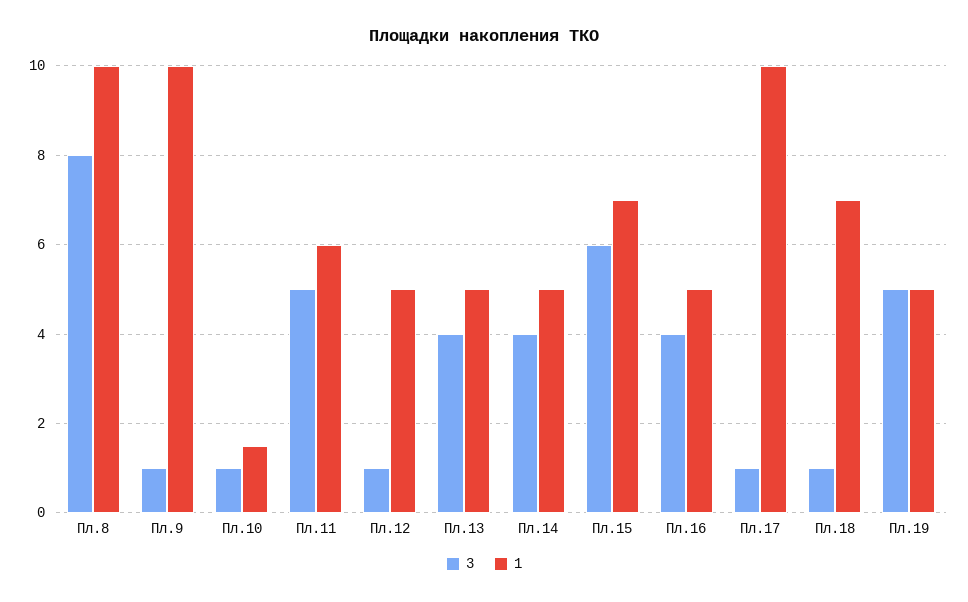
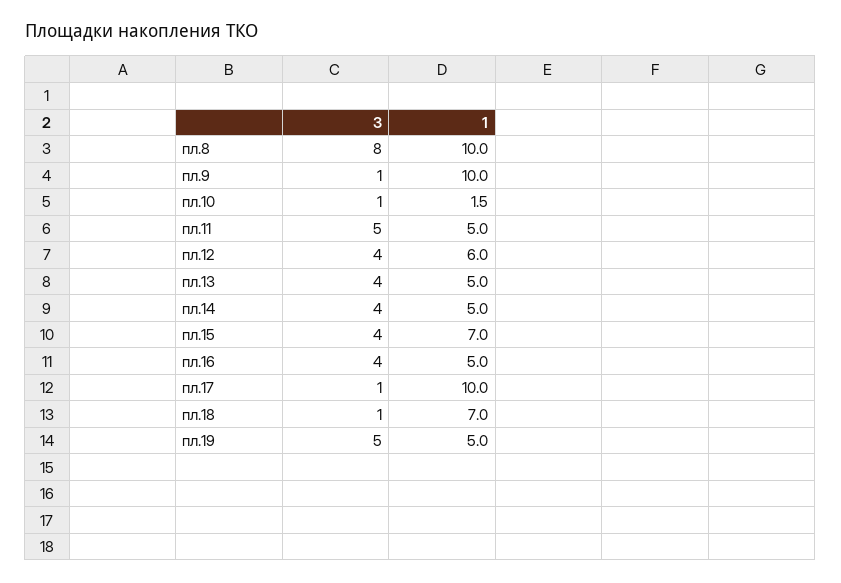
1, Пл.11: 6 -> 5
3, Пл.12: 1 -> 4
1, Пл.12: 5 -> 6
3, Пл.15: 6 -> 4

